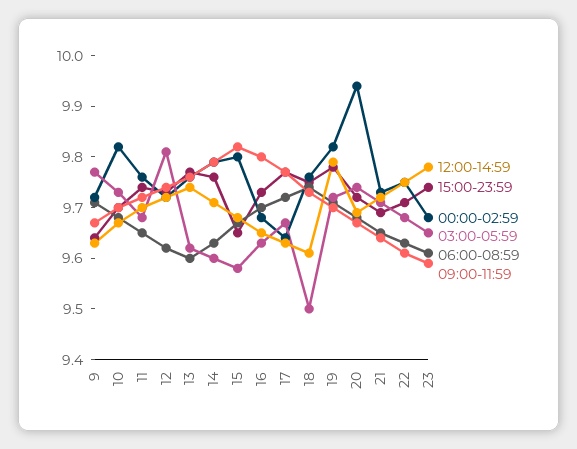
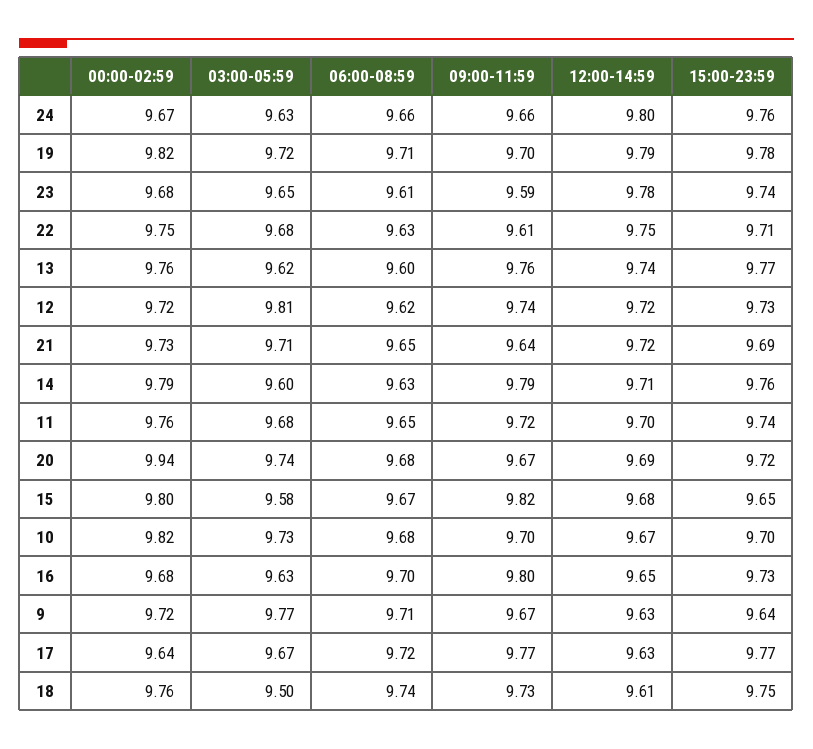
00:00-02:59, 24: none -> 9.67
03:00-05:59, 24: none -> 9.63
06:00-08:59, 24: none -> 9.66
09:00-11:59, 24: none -> 9.66
12:00-14:59, 24: none -> 9.8
15:00-23:59, 24: none -> 9.76

